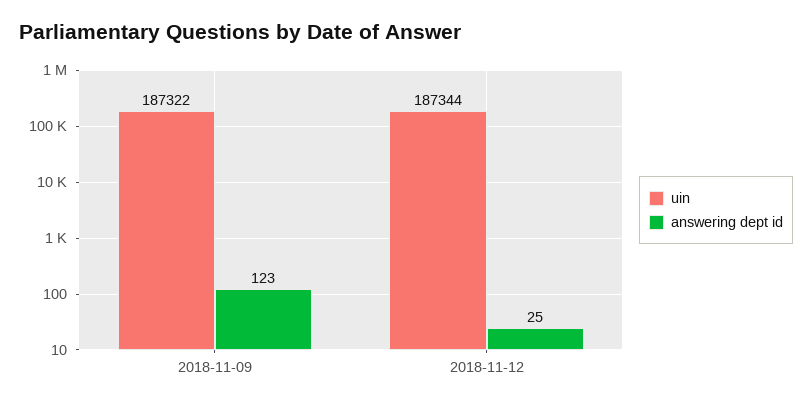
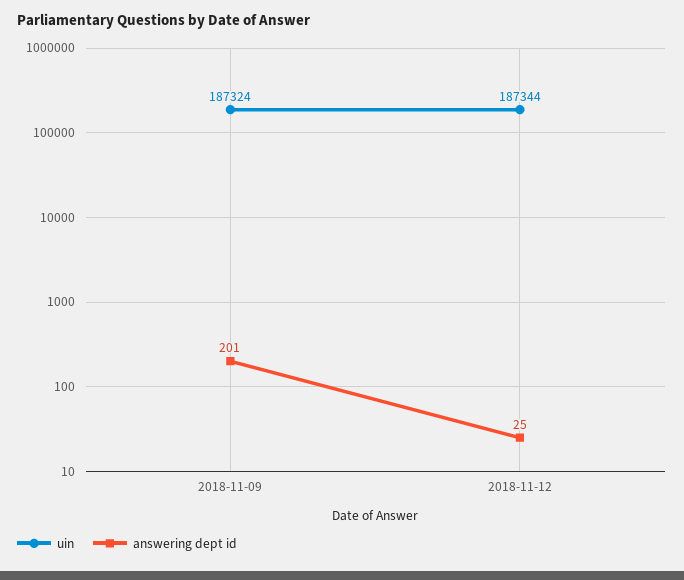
uin, 2018-11-09: 187322 -> 187324
answering dept id, 2018-11-09: 123 -> 201

